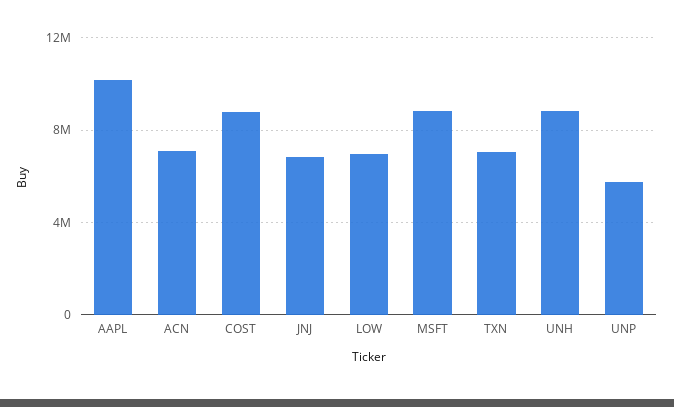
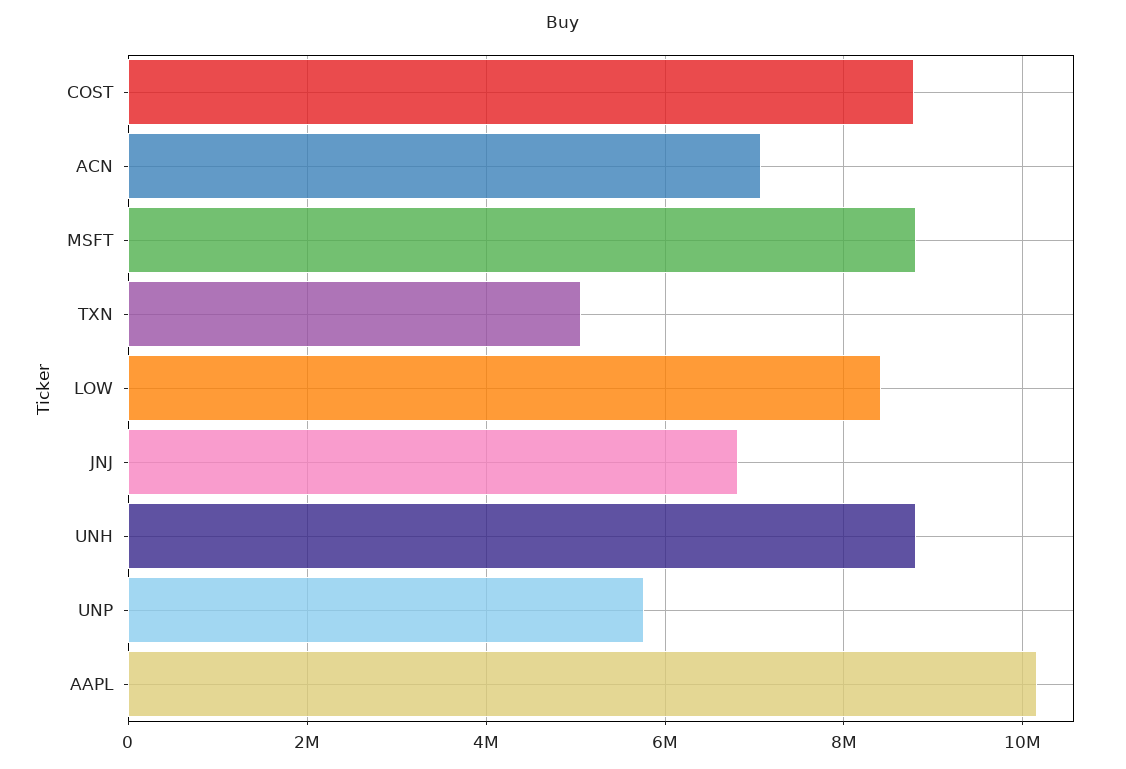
LOW: 7000000 -> 8400000
TXN: 7000000 -> 5000000

